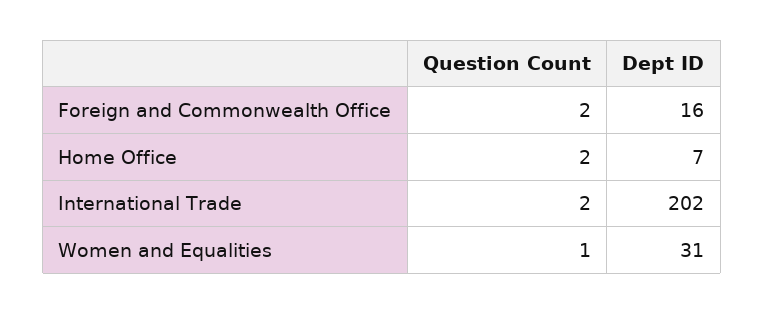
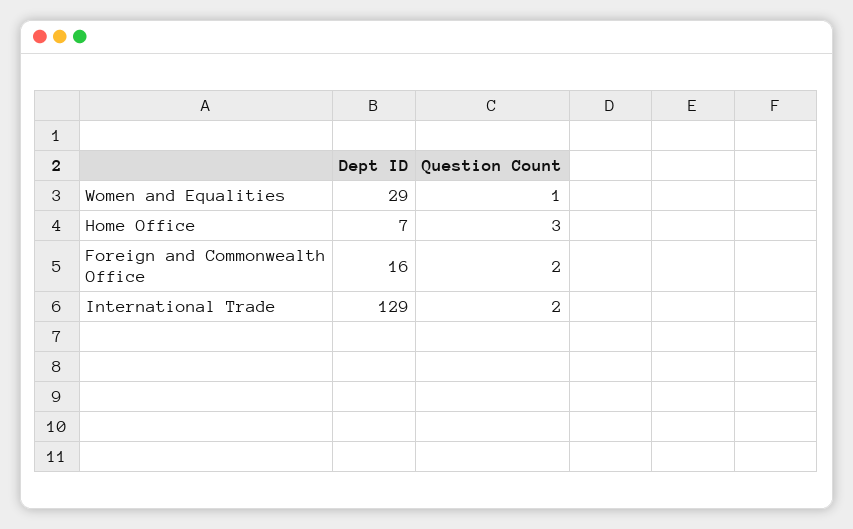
Question Count, Home Office: 2 -> 3
Dept ID, International Trade: 202 -> 129
Dept ID, Women and Equalities: 31 -> 29

